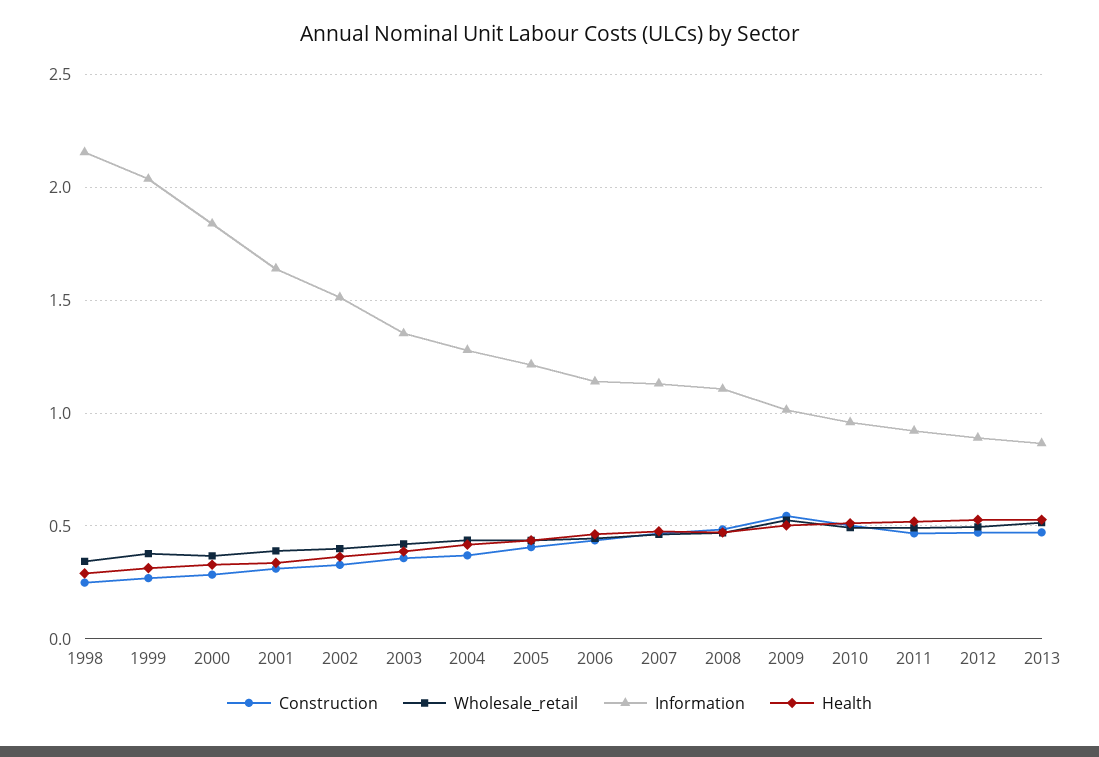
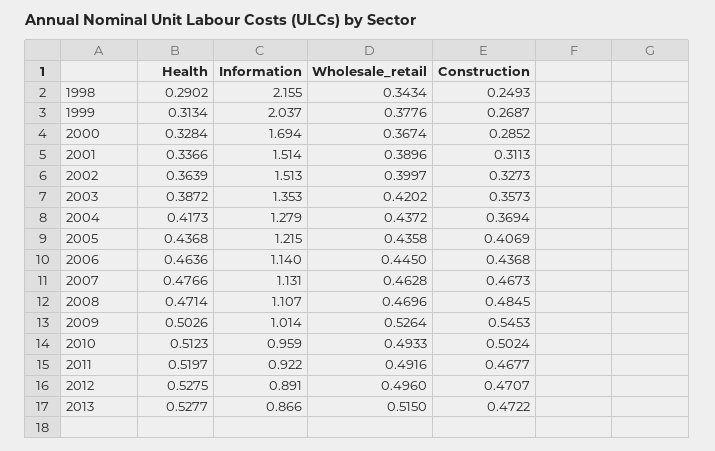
Information, 2000: 1.85 -> 1.694
Information, 2001: 1.65 -> 1.514

